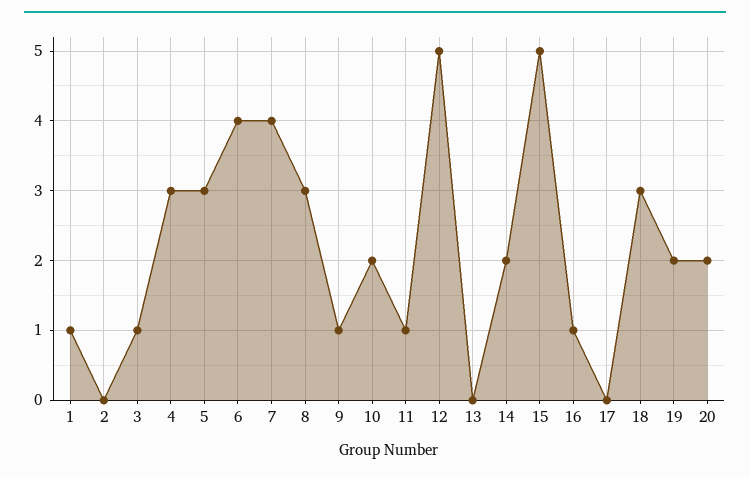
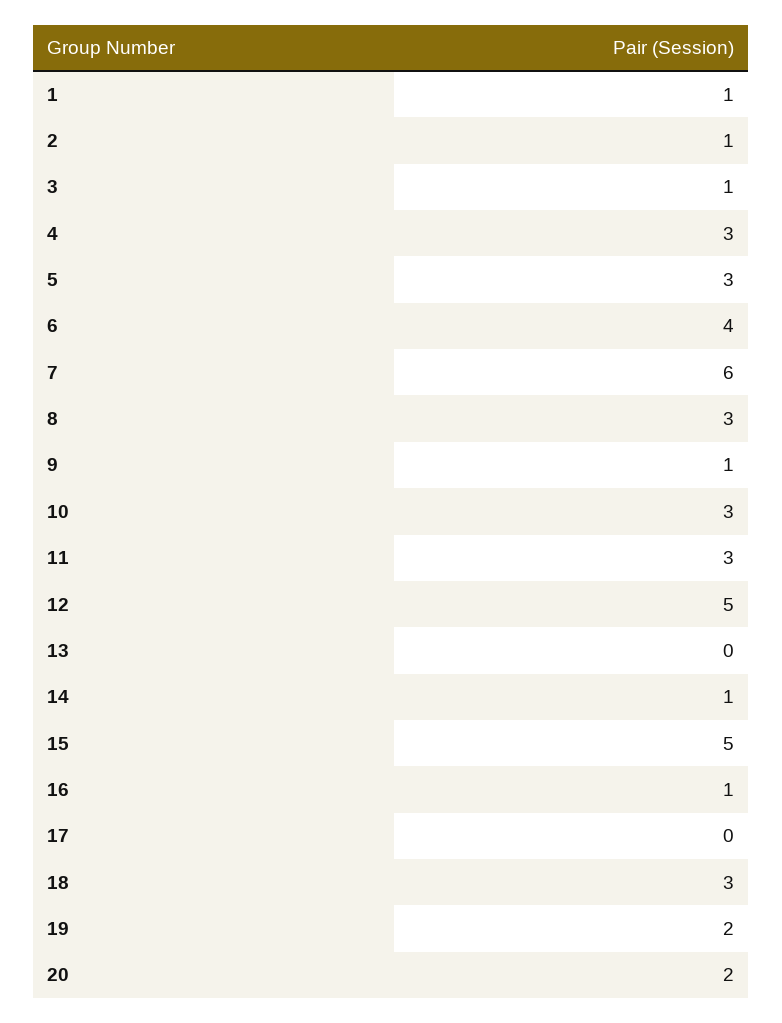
2: 0 -> 1
7: 4 -> 6
10: 2 -> 3
11: 1 -> 3
14: 2 -> 1

